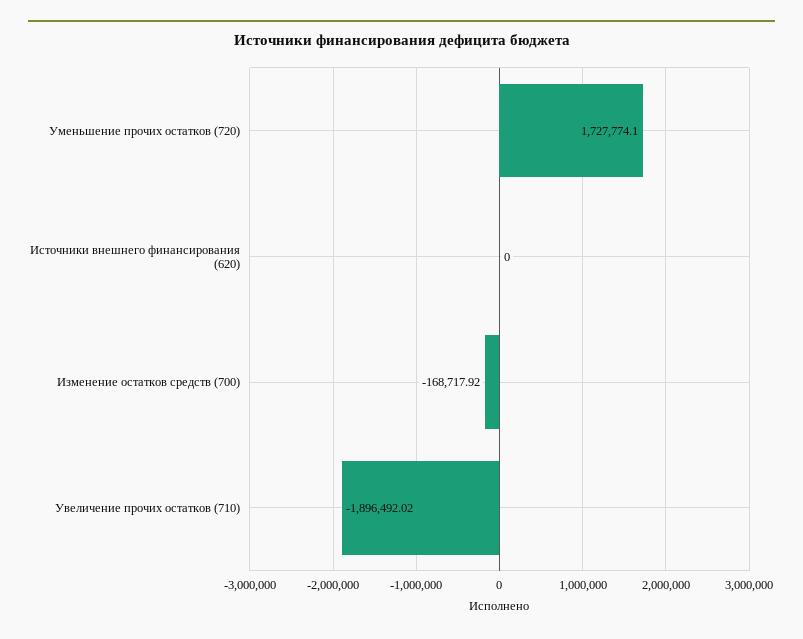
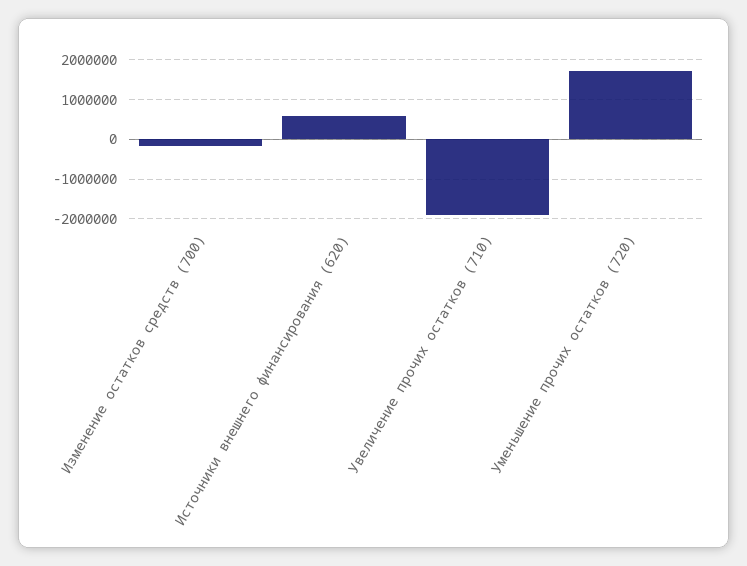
Источники внешнего финансирования (620): 0 -> 600000

